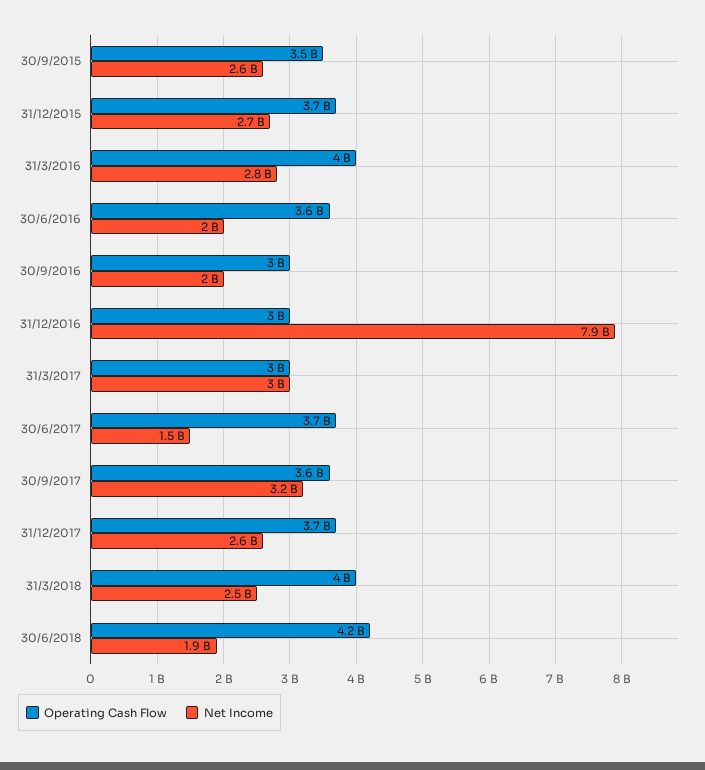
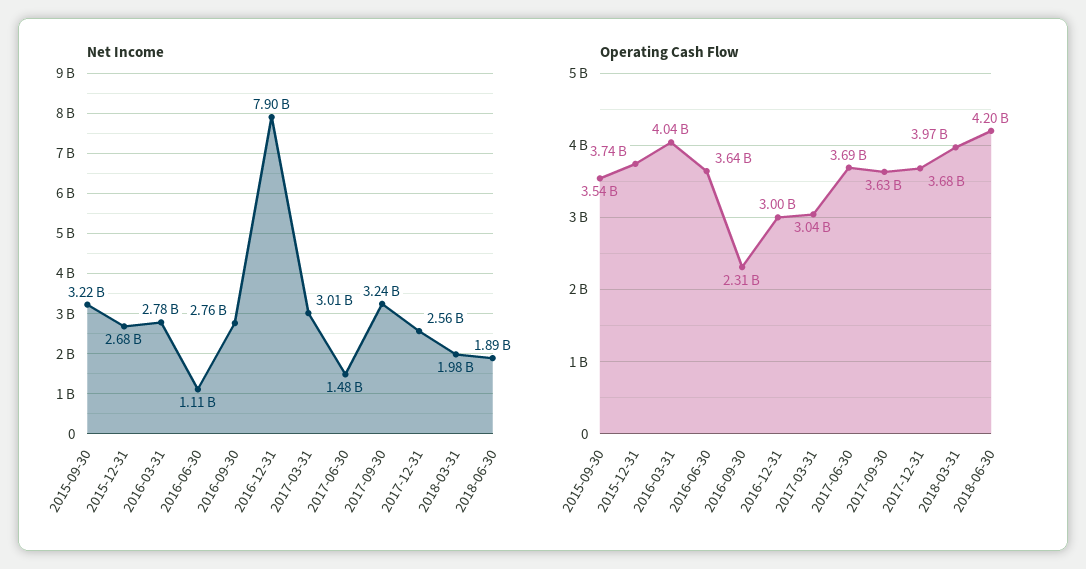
Net Income, 30/9/2015: 2600000000 -> 3220000000
Net Income, 30/6/2016: 2000000000 -> 1110000000
Operating Cash Flow, 30/9/2016: 3000000000 -> 2310000000
Net Income, 30/9/2016: 2000000000 -> 2760000000
Net Income, 31/3/2018: 2500000000 -> 1980000000

